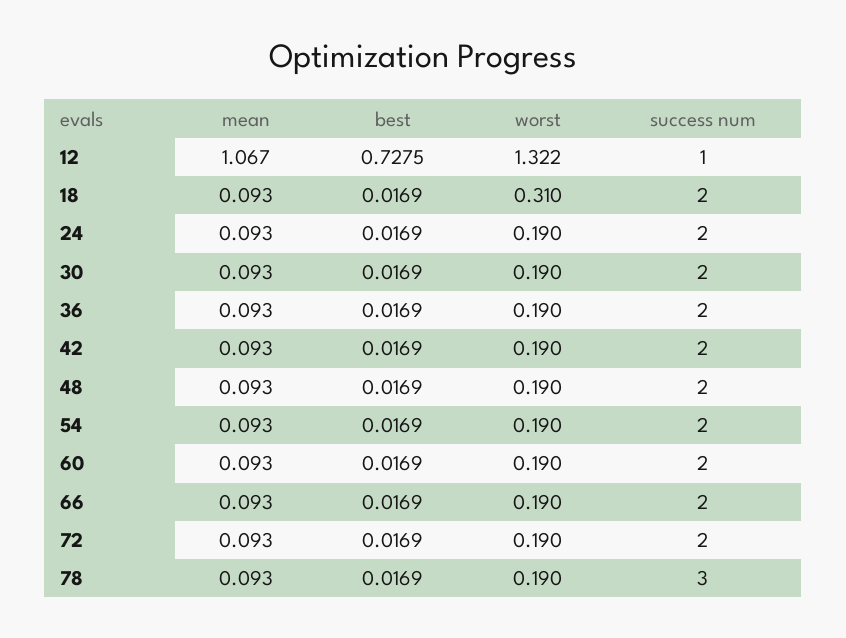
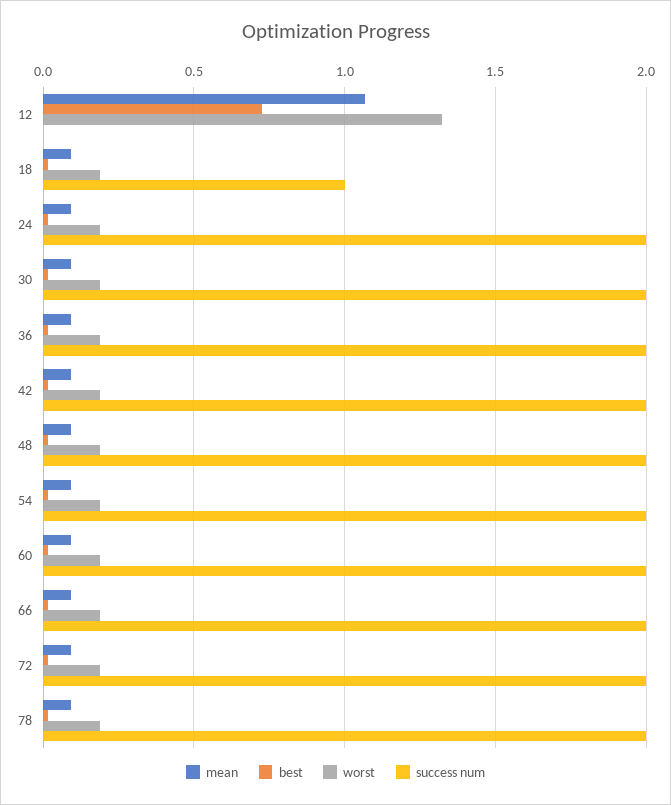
success num, 12: 1 -> 0
worst, 18: 0.31 -> 0.2
success num, 18: 2 -> 1
success num, 78: 3 -> 2

